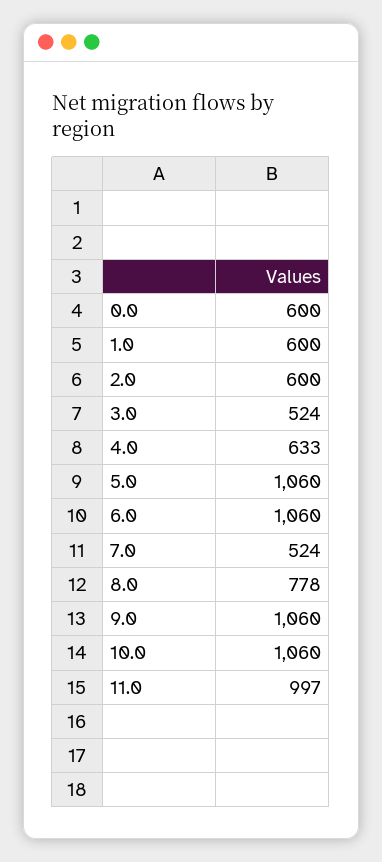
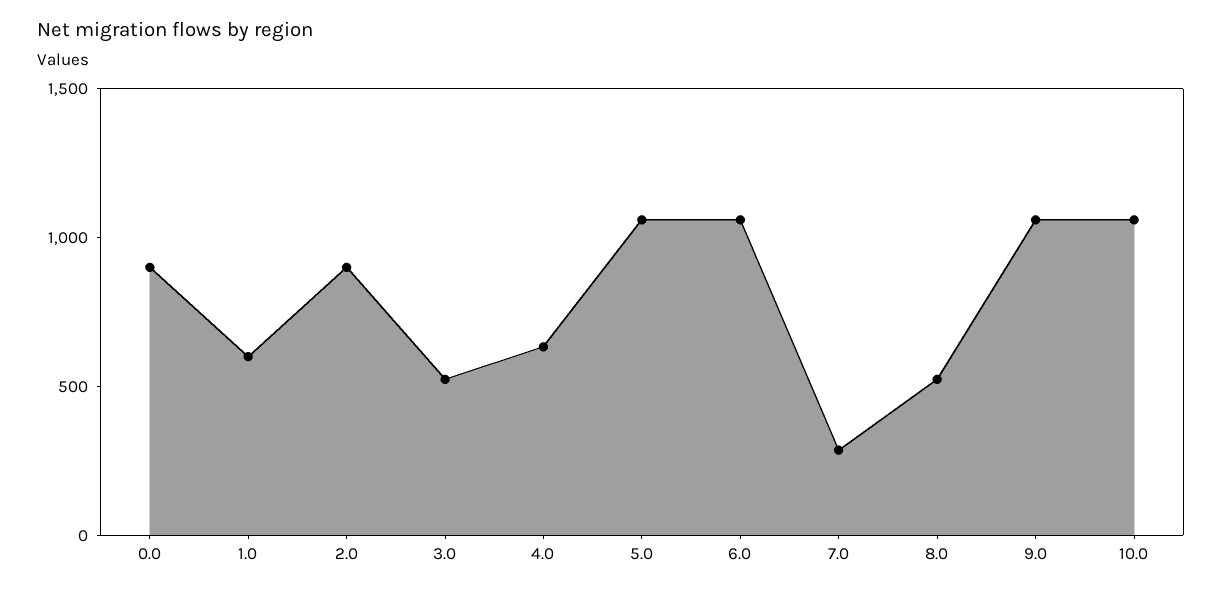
0.0: 600 -> 900
2.0: 600 -> 900
7.0: 524 -> 300
8.0: 778 -> 500
11.0: 997 -> none

